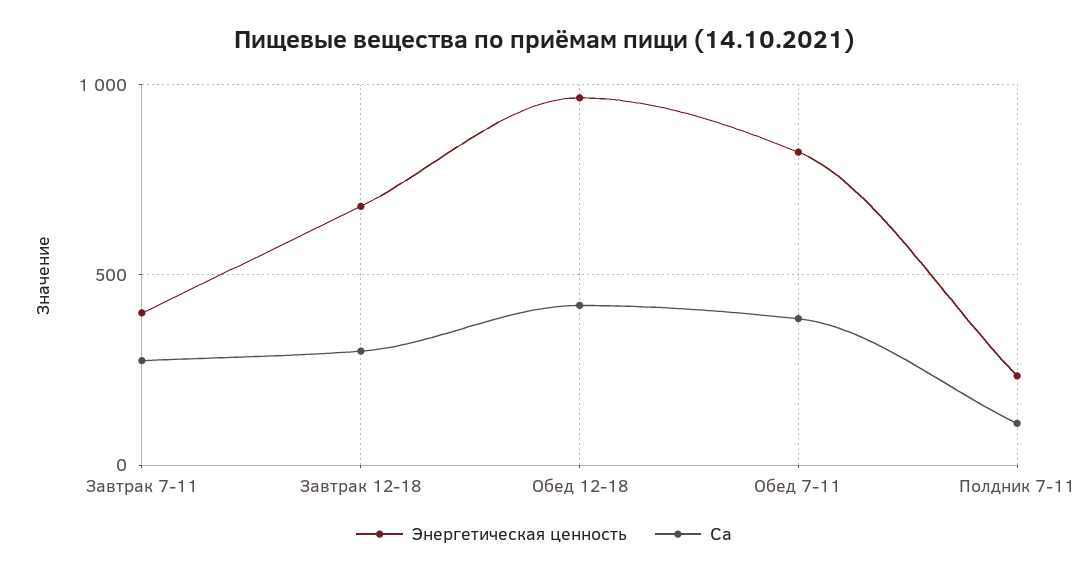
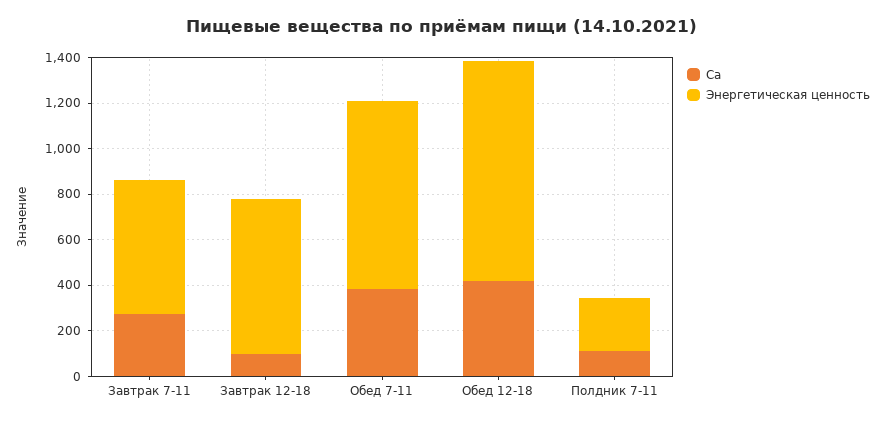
Энергетическая ценность, Завтрак 7-11: 400 -> 600
Ca, Завтрак 12-18: 300 -> 100

